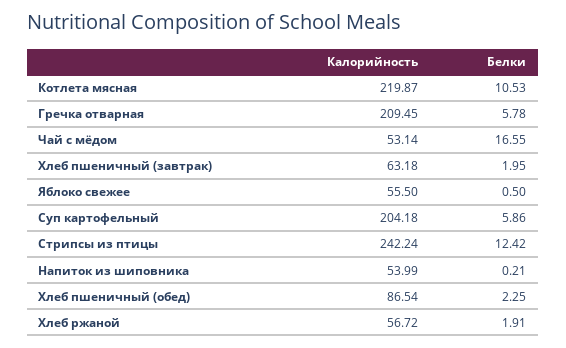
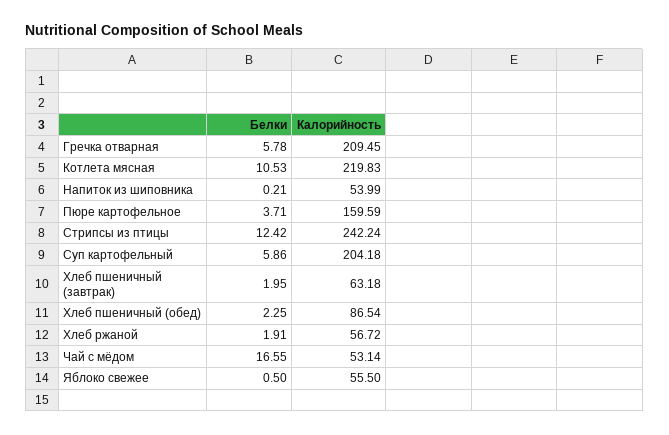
Калорийность, Котлета мясная: 219.87 -> 219.83
Белки, Пюре картофельное: none -> 3.71
Калорийность, Пюре картофельное: none -> 159.59

